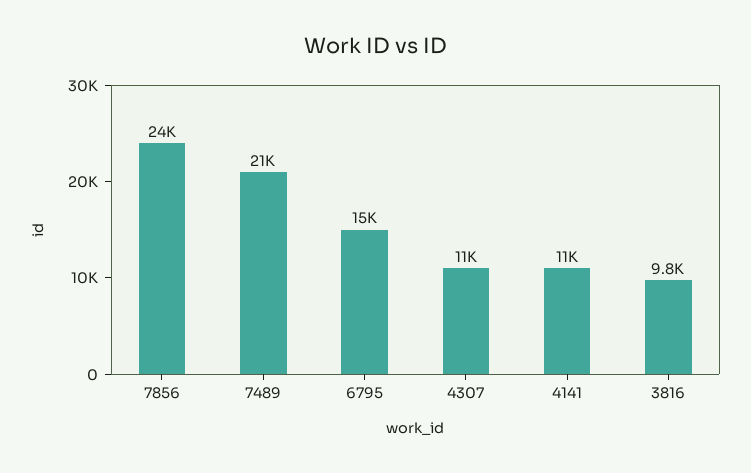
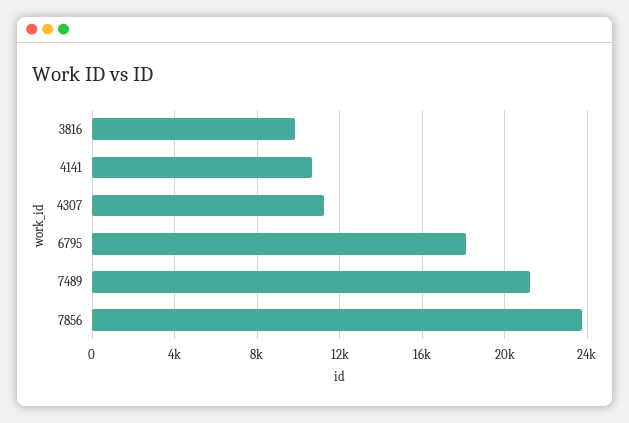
6795: 15000 -> 18000

